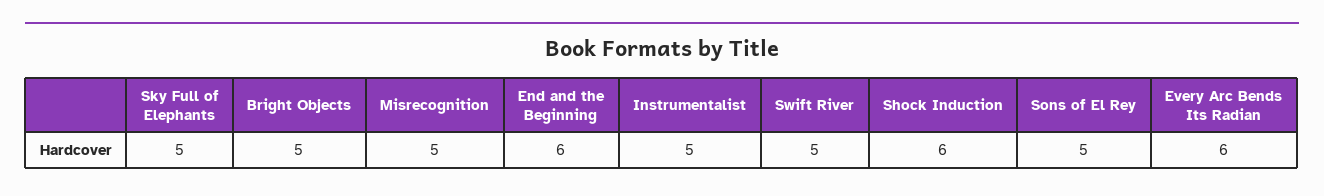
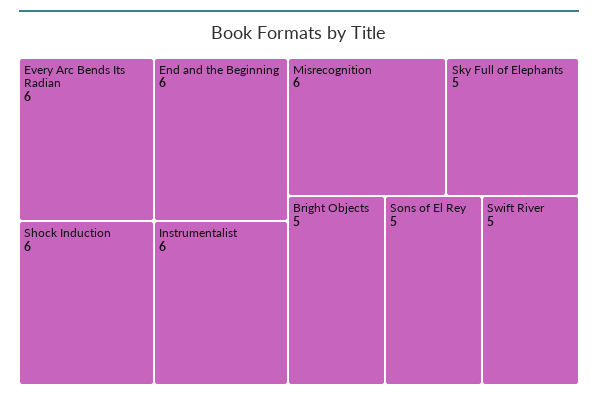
Misrecognition: 5 -> 6
Instrumentalist: 5 -> 6

